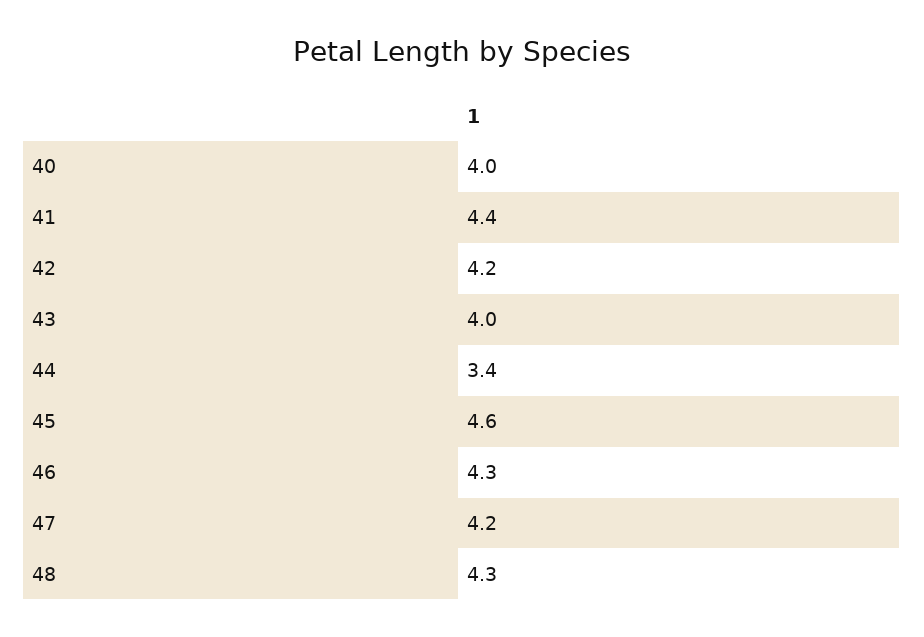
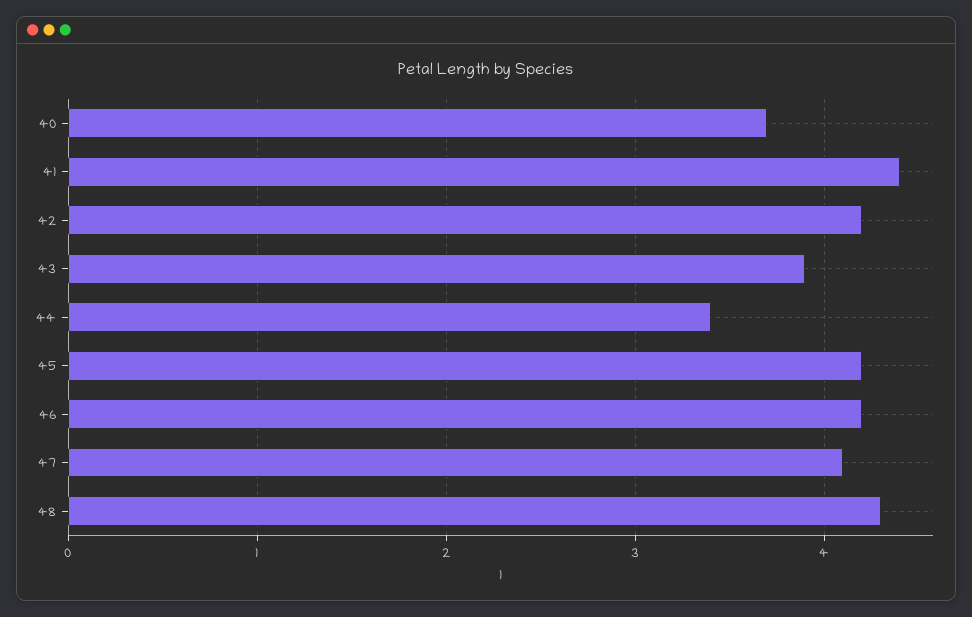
40: 4 -> 3.7
43: 4 -> 3.9
45: 4.6 -> 4.2
46: 4.3 -> 4.2
47: 4.2 -> 4.1

